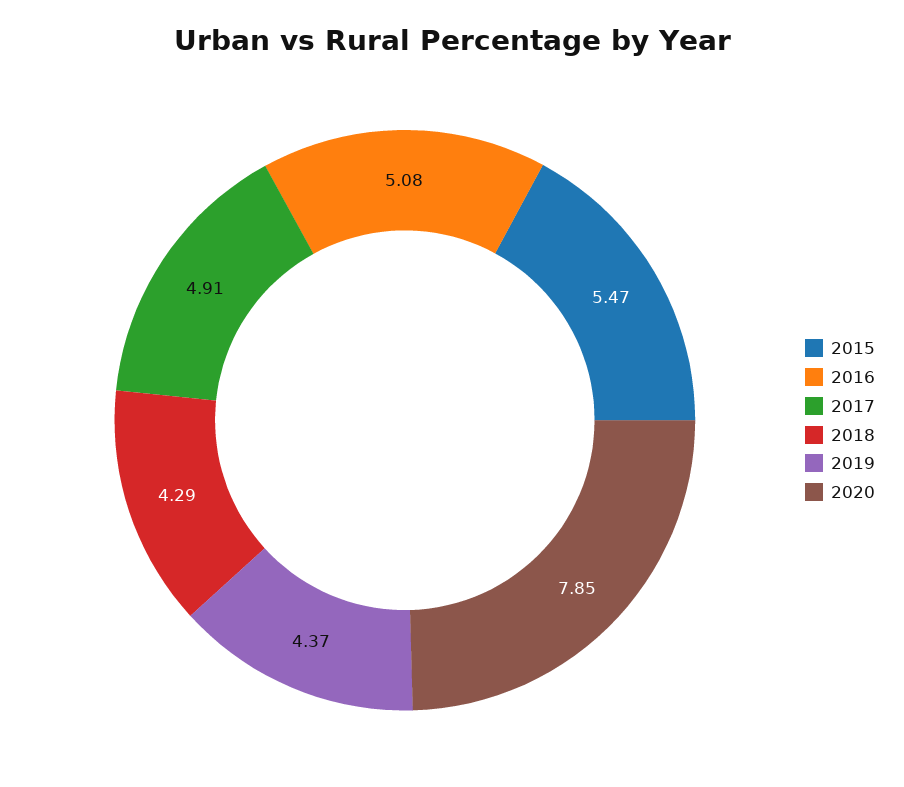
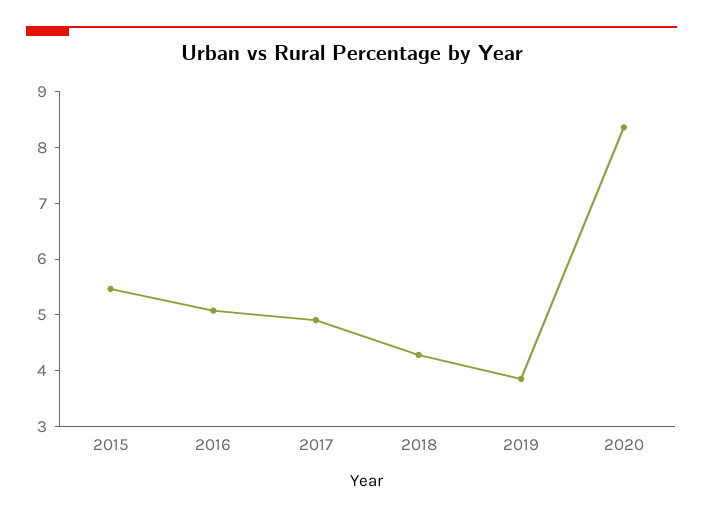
2019: 4.37 -> 3.8
2020: 7.85 -> 8.4

